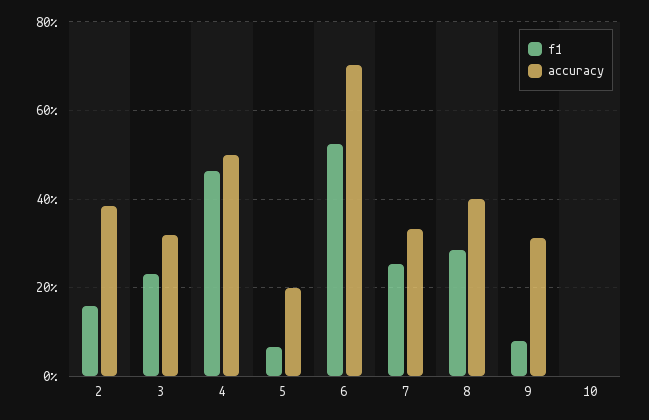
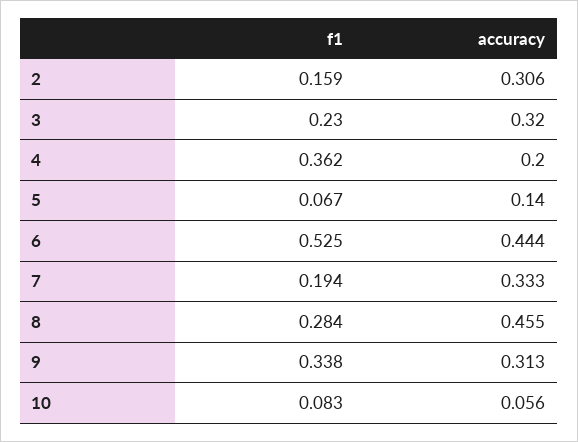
accuracy, 2: 0.38 -> 0.306
f1, 4: 0.46 -> 0.362
accuracy, 4: 0.5 -> 0.2
accuracy, 5: 0.2 -> 0.14
accuracy, 6: 0.7 -> 0.444
f1, 7: 0.26 -> 0.194
accuracy, 8: 0.4 -> 0.455
f1, 9: 0.08 -> 0.338
f1, 10: 0 -> 0.083
accuracy, 10: 0 -> 0.056

